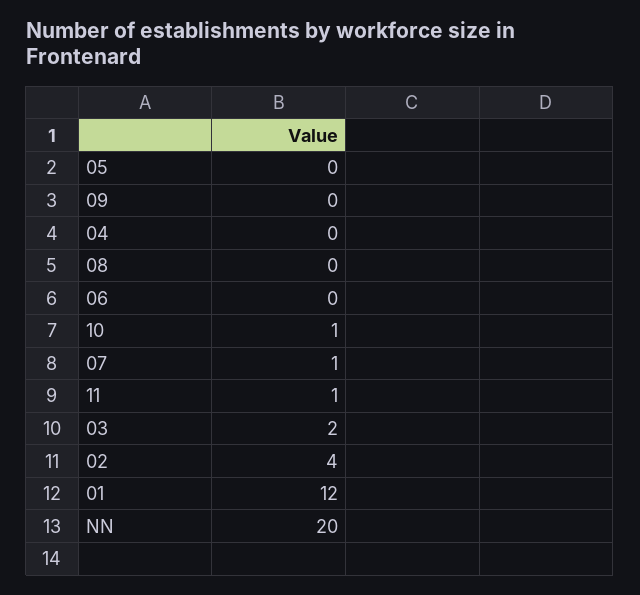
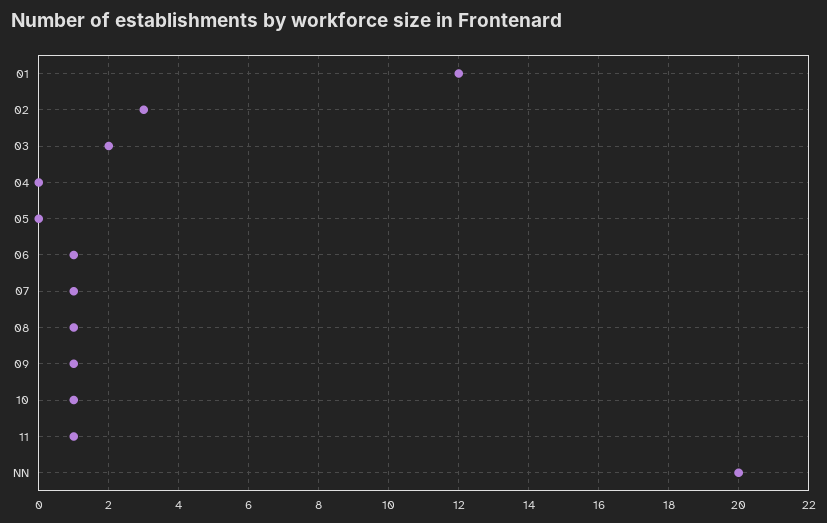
09: 0 -> 1
08: 0 -> 1
06: 0 -> 1
02: 4 -> 3

